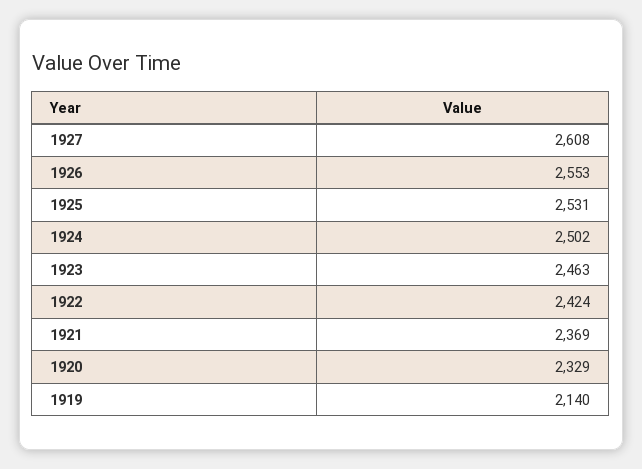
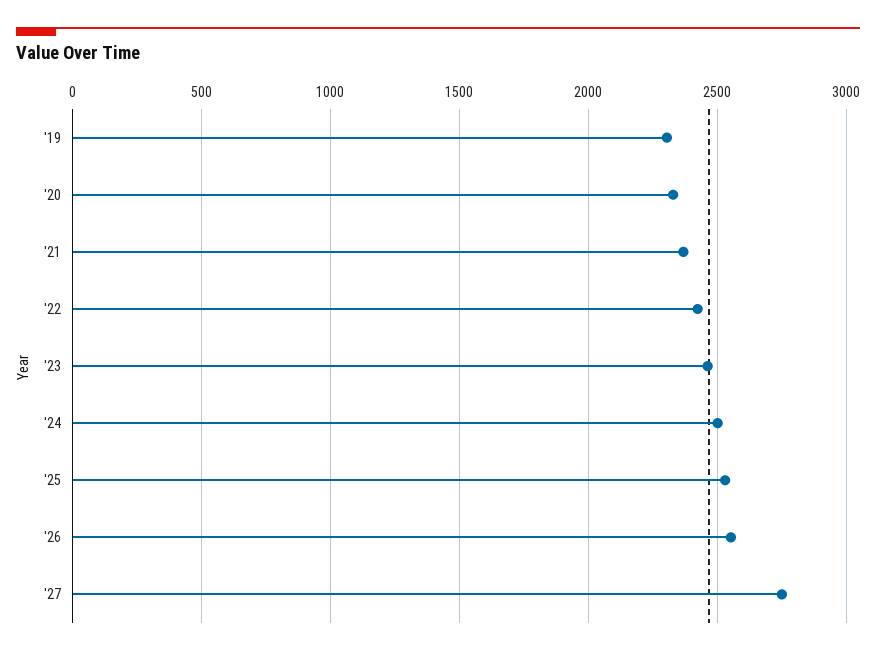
1927: 2608 -> 2750
1919: 2140 -> 2300

